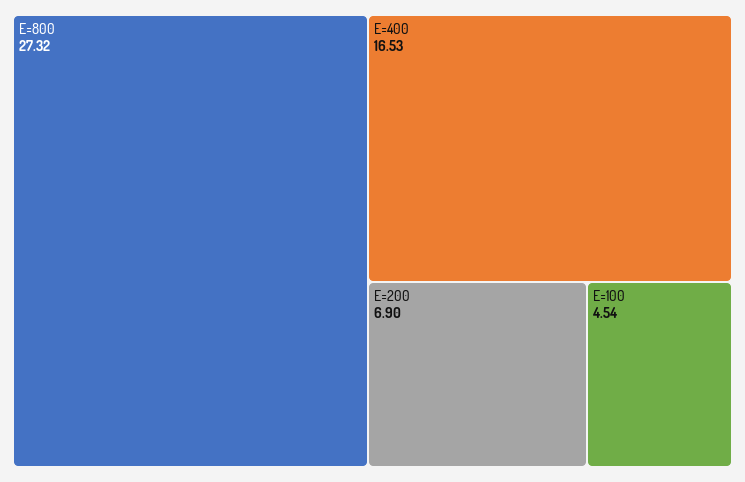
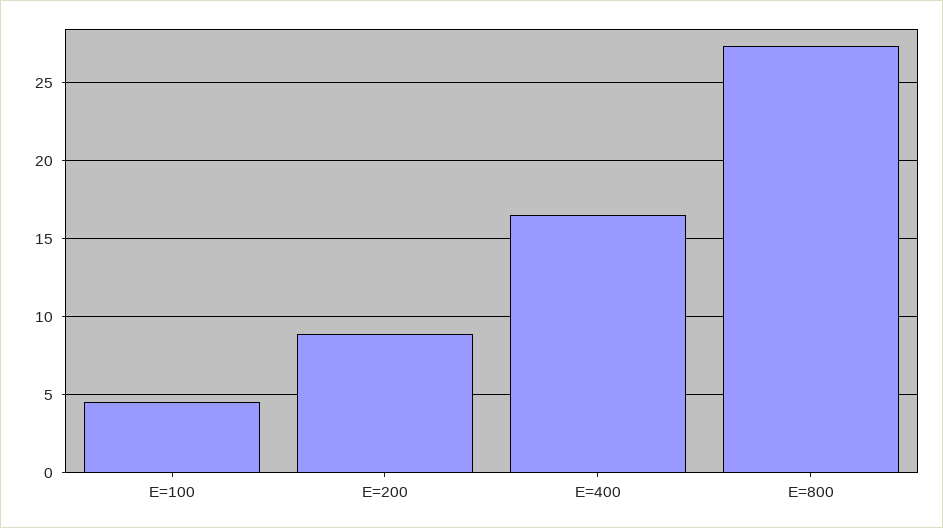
E=200: 6.9 -> 9

